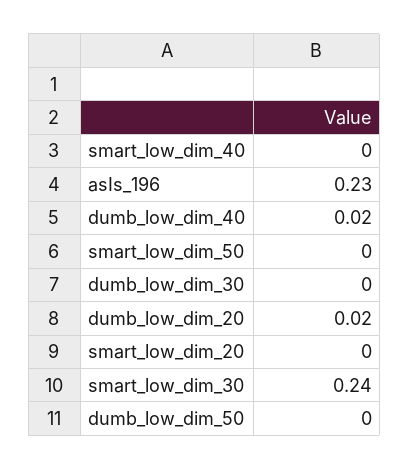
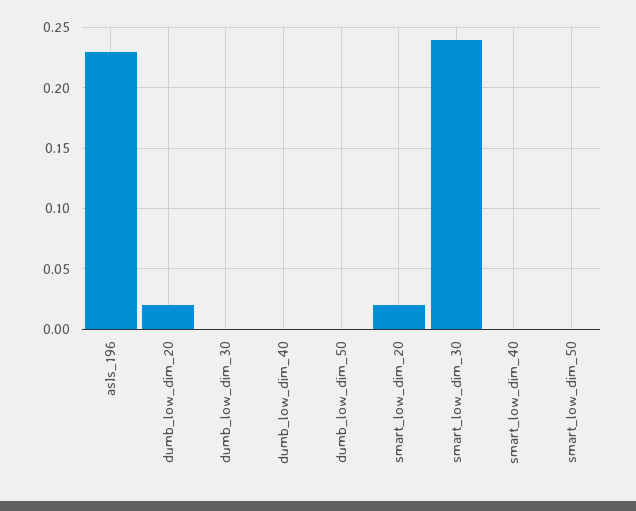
dumb_low_dim_40: 0.02 -> 0
smart_low_dim_20: 0 -> 0.02

